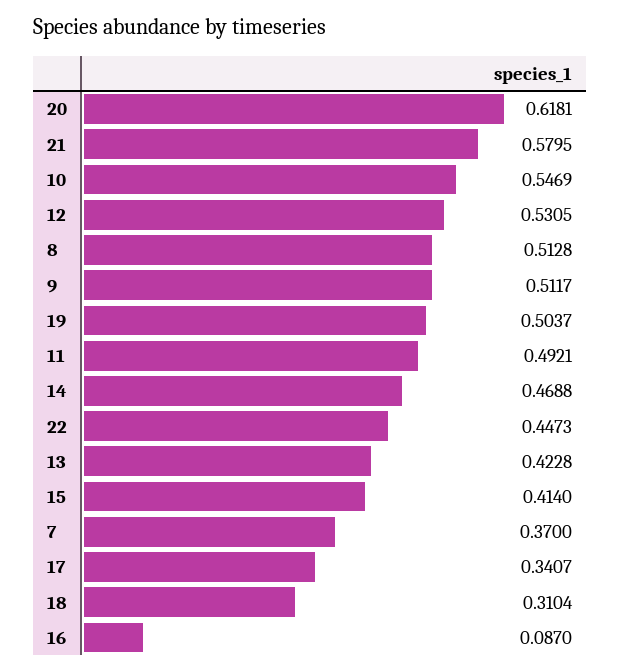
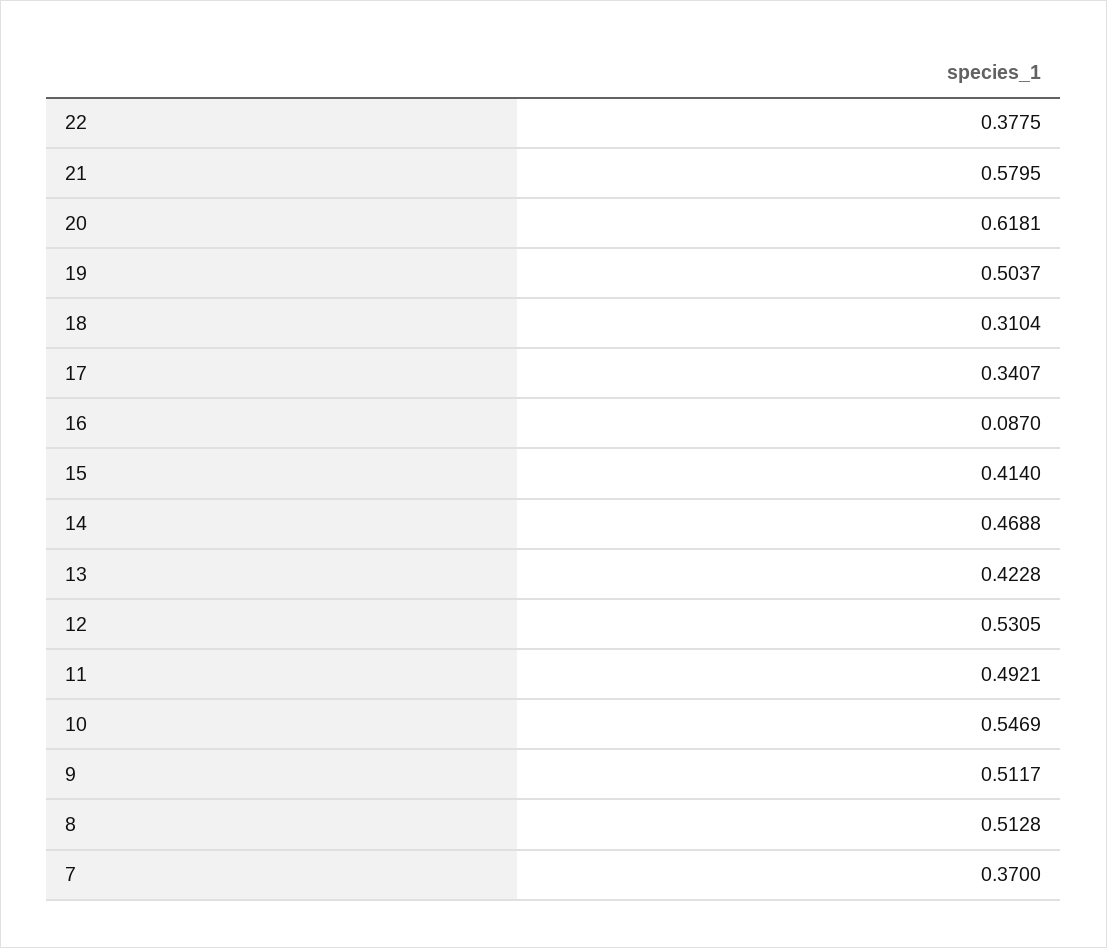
22: 0.4473 -> 0.3775

